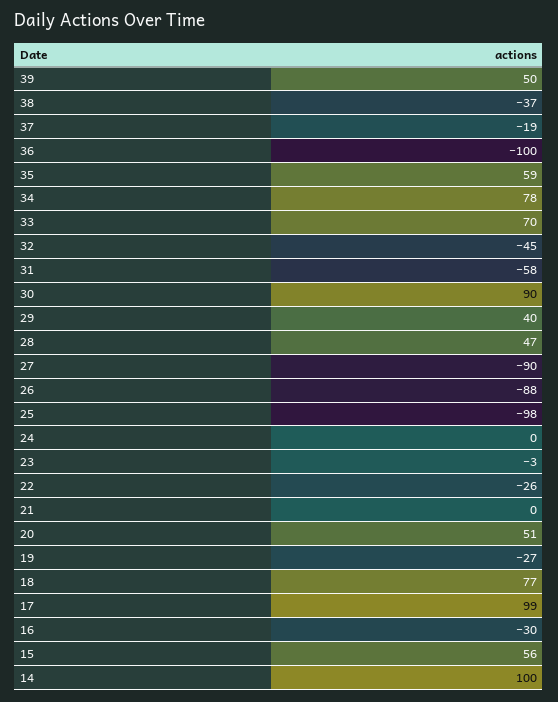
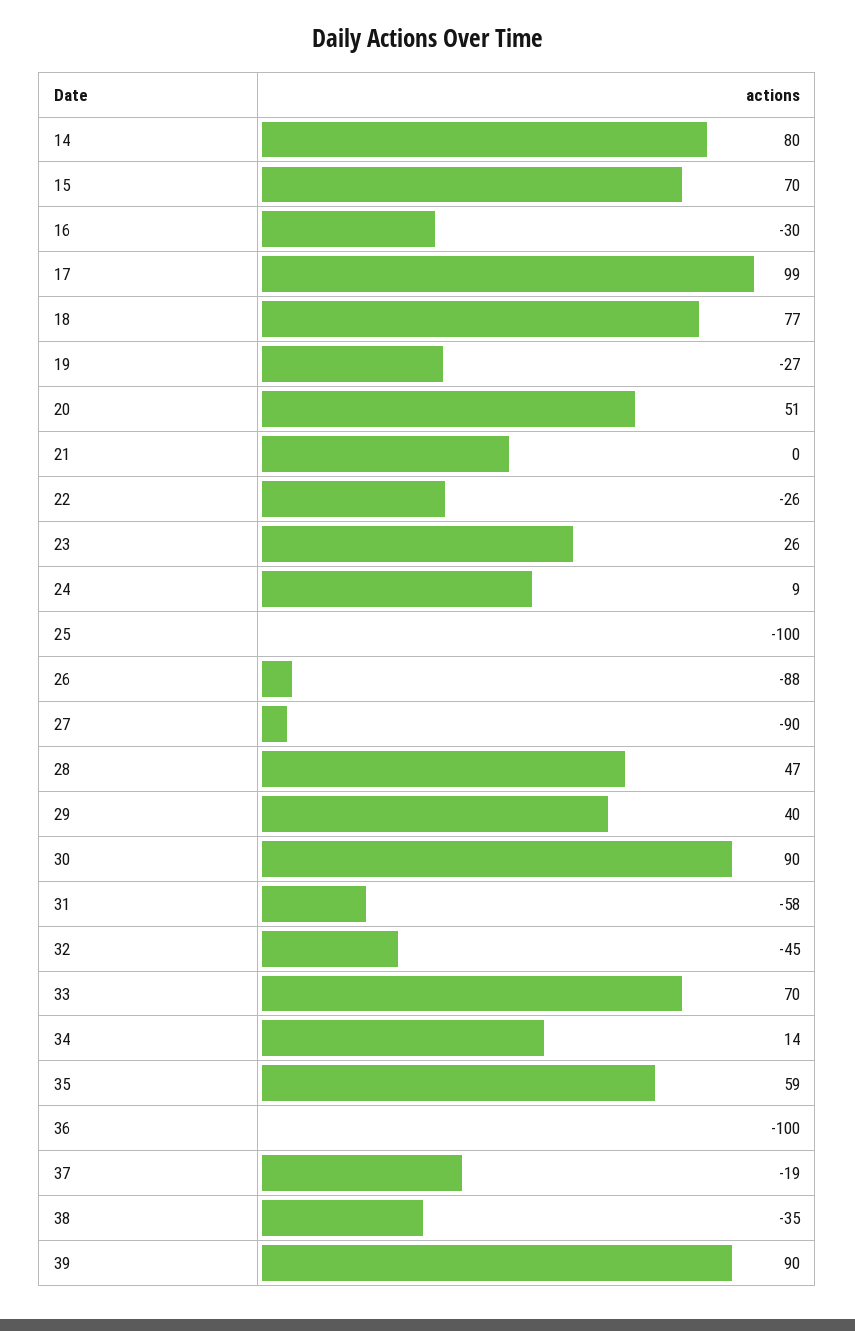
39: 50 -> 90
38: -37 -> -35
34: 78 -> 14
25: -98 -> -100
24: 0 -> 9
23: -3 -> 26
15: 56 -> 70
14: 100 -> 80

